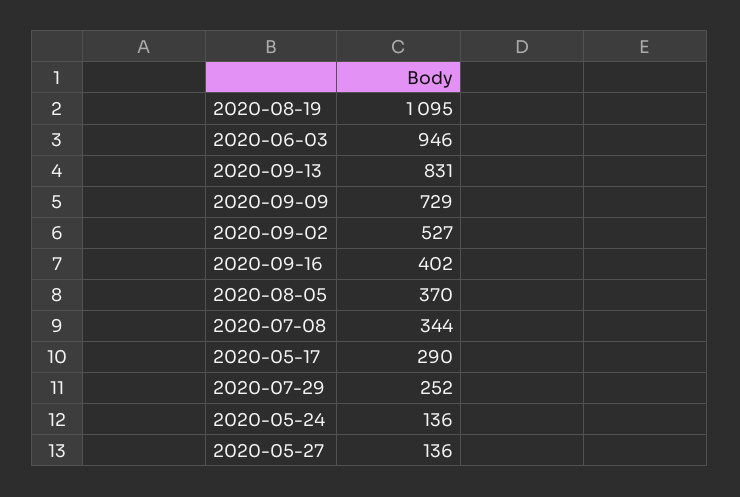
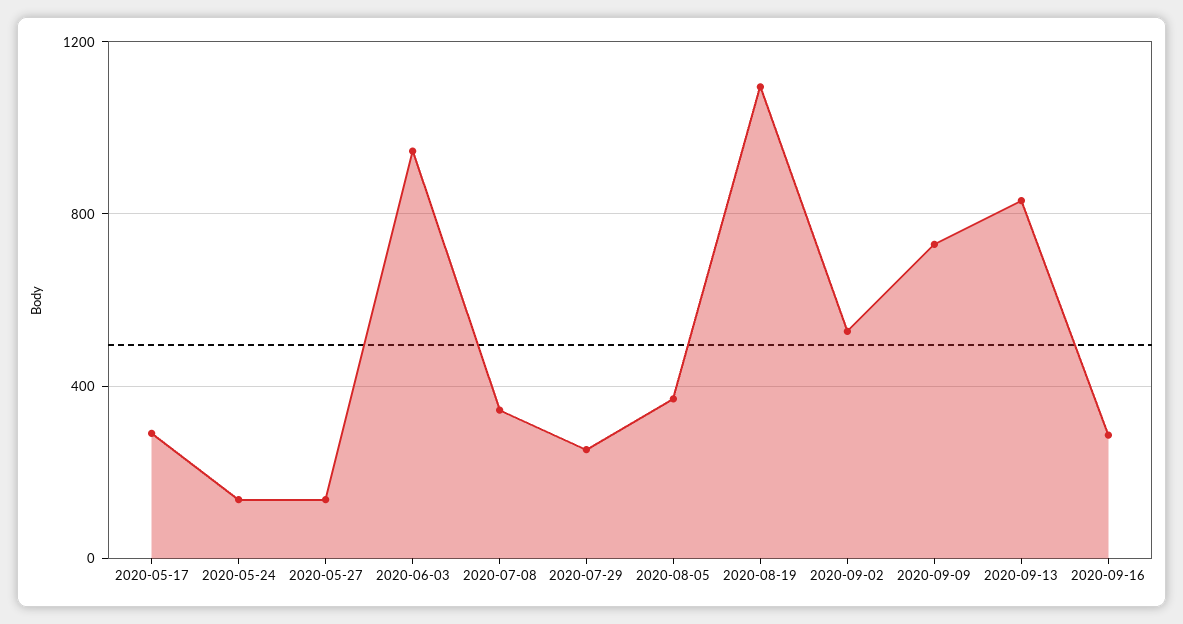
2020-09-16: 402 -> 300

